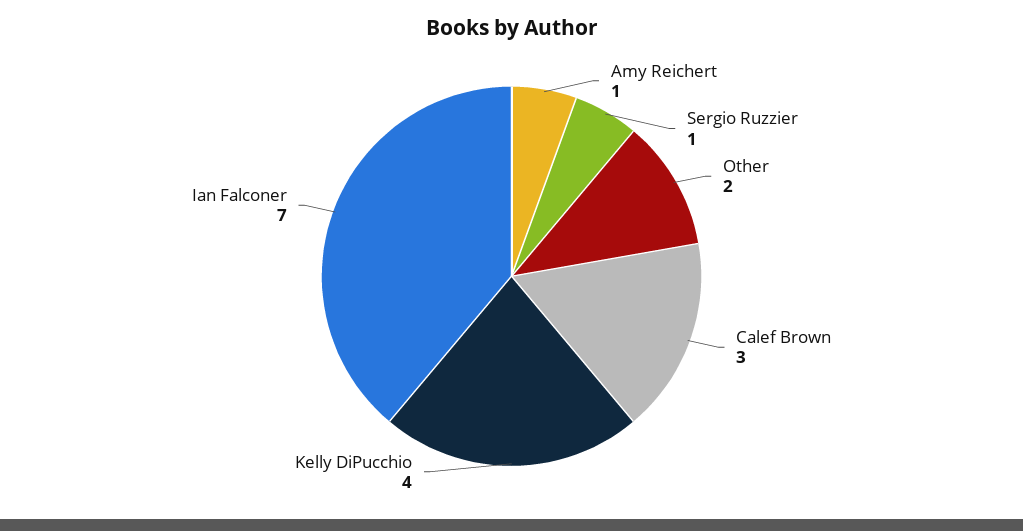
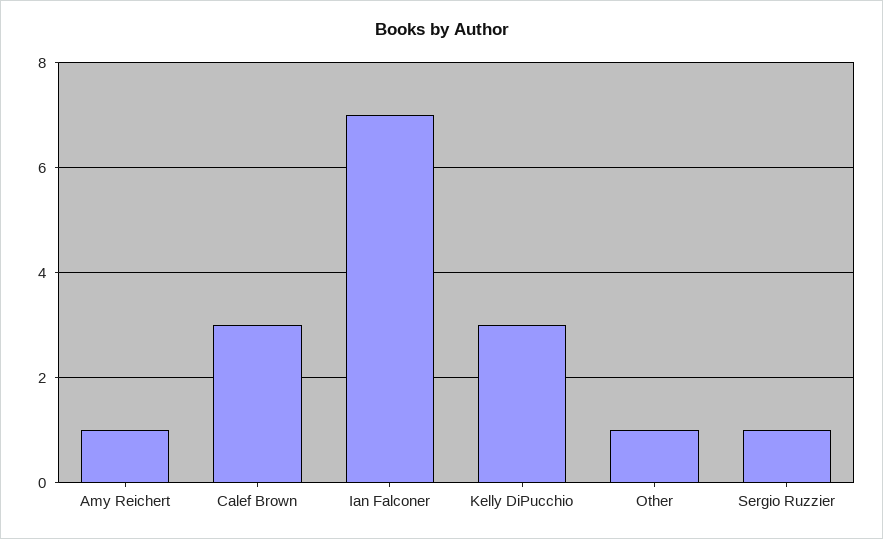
Other: 2 -> 1
Kelly DiPucchio: 4 -> 3

